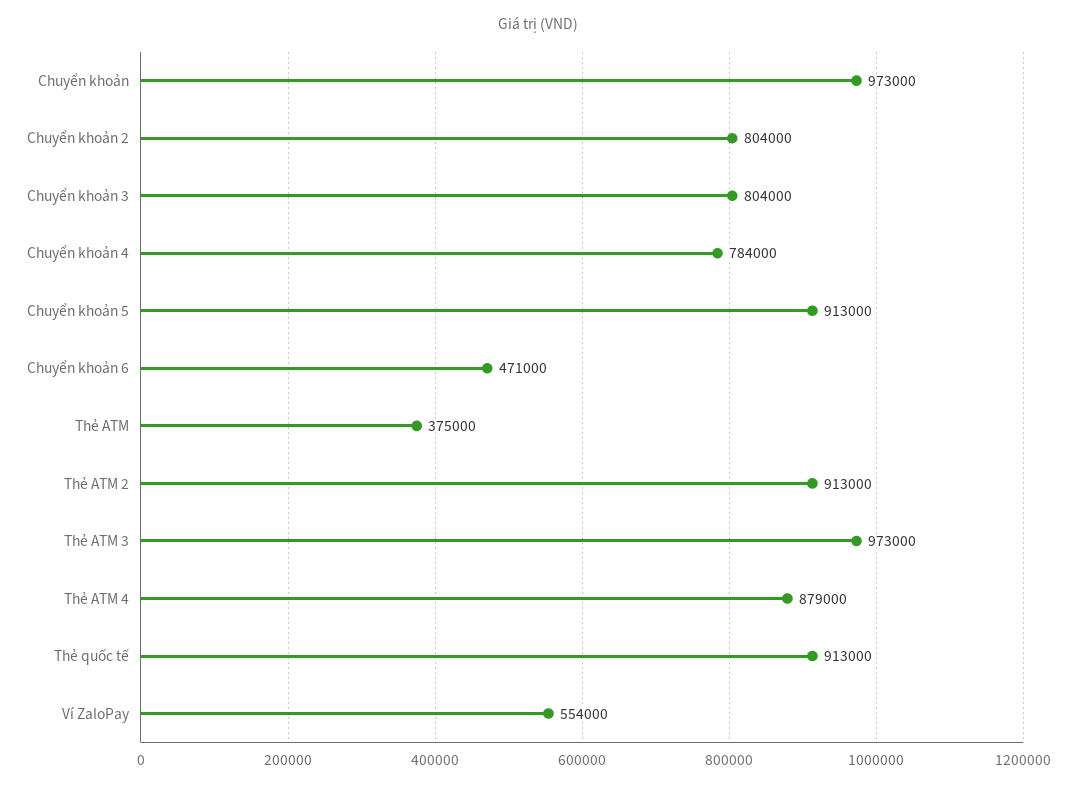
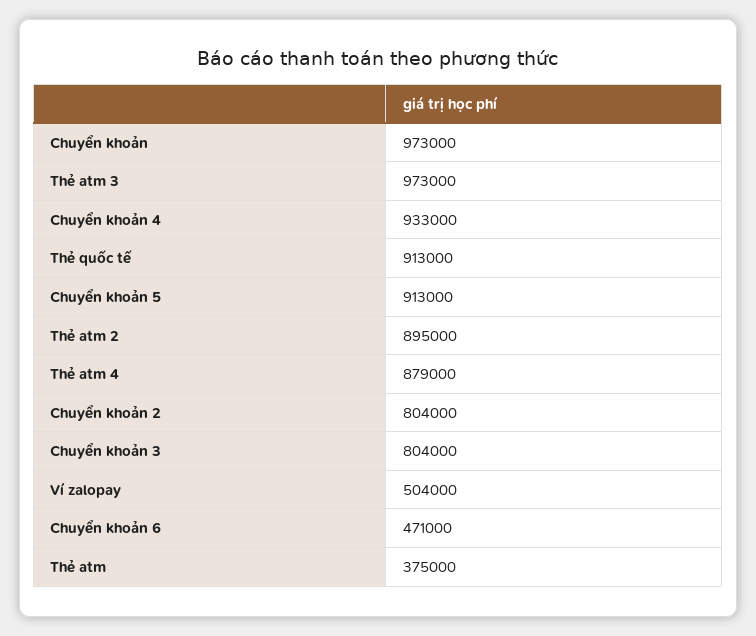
Chuyển khoản 4: 784000 -> 933000
Thẻ ATM 2: 913000 -> 895000
Ví ZaloPay: 554000 -> 504000

